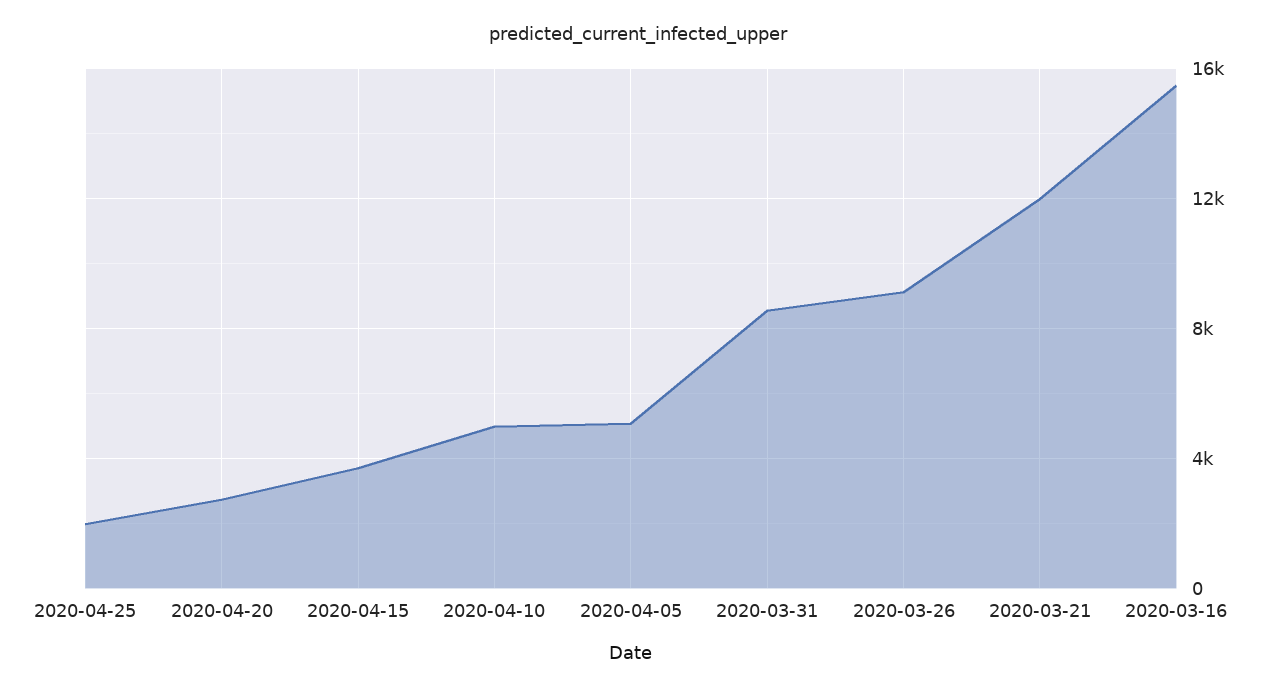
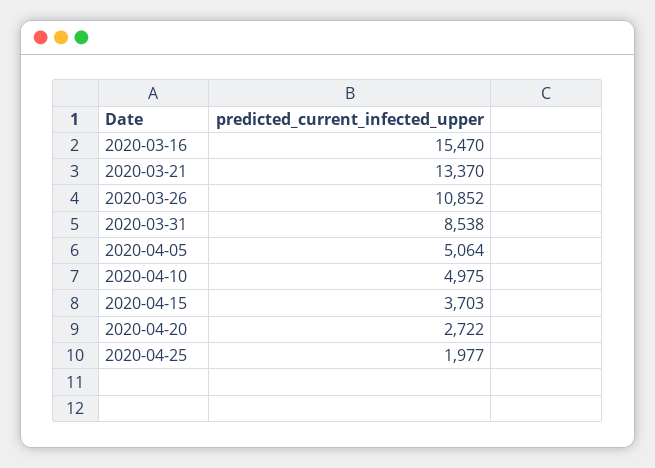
2020-03-26: 9000 -> 10852
2020-03-21: 12000 -> 13370

